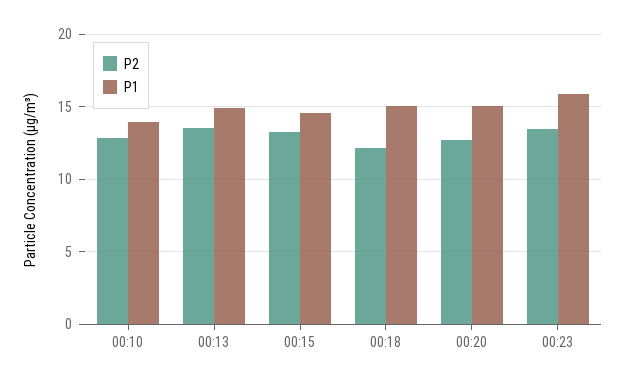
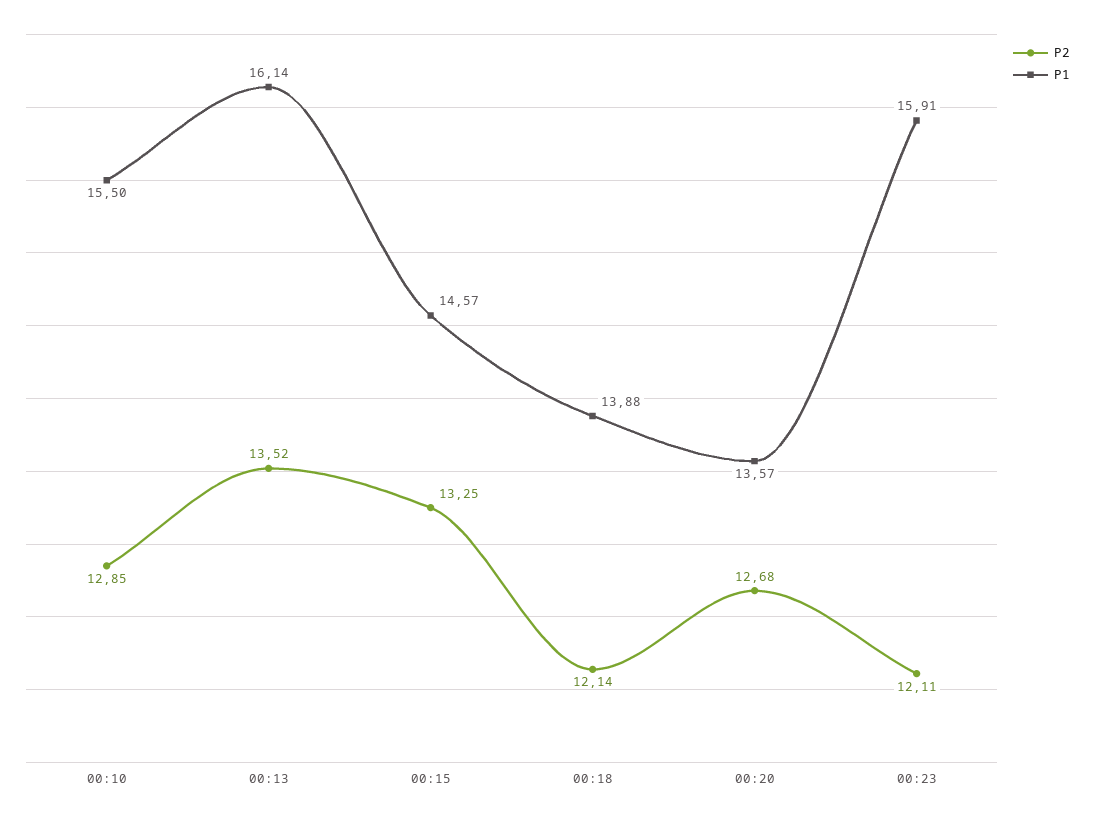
P1, 00:10: 14 -> 15.5
P1, 00:13: 15 -> 16.14
P1, 00:18: 15 -> 13.88
P1, 00:20: 15 -> 13.57
P2, 00:23: 13.5 -> 12.11

